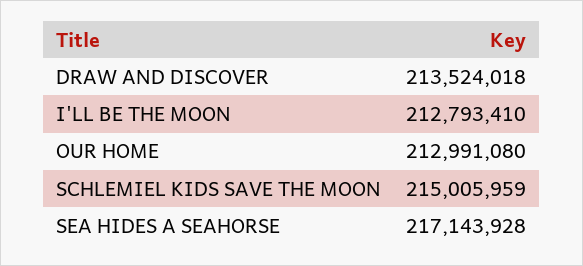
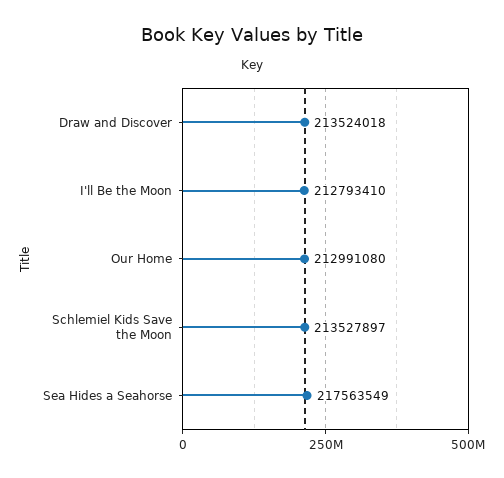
SCHLEMIEL KIDS SAVE THE MOON: 215005959 -> 213527897
SEA HIDES A SEAHORSE: 217143928 -> 217563549

